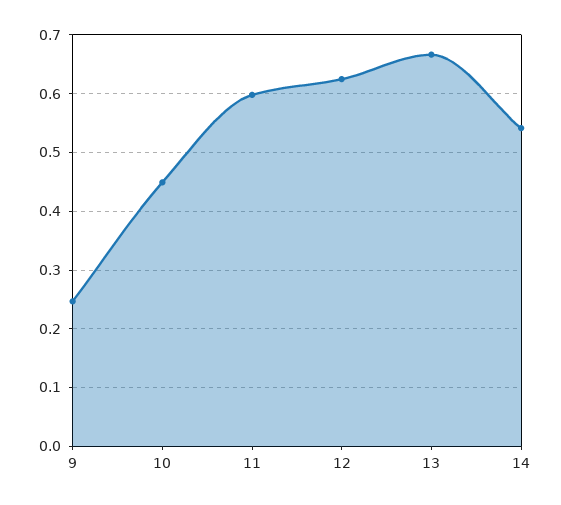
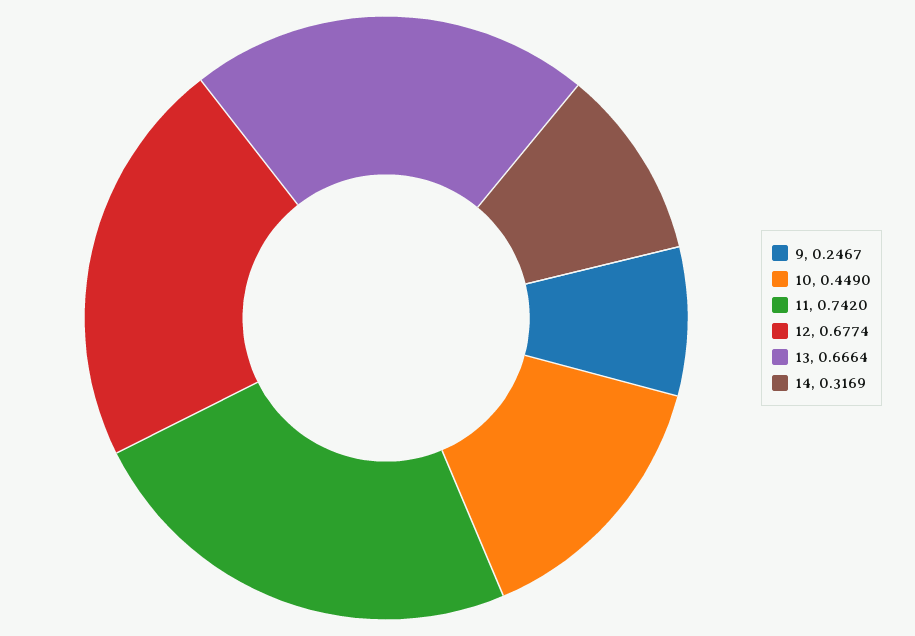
11: 0.6 -> 0.742
12: 0.62 -> 0.6774
14: 0.54 -> 0.3169

